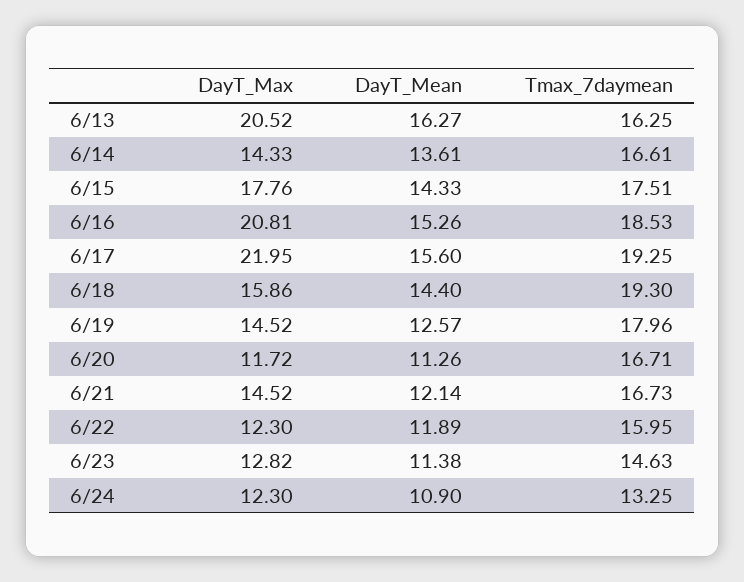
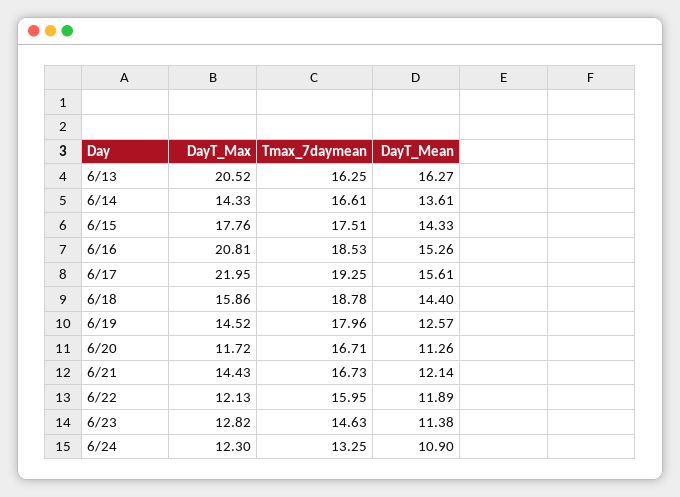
DayT_Mean, 6/17: 15.6 -> 15.61
Tmax_7daymean, 6/18: 19.3 -> 18.78
DayT_Max, 6/21: 14.52 -> 14.43
DayT_Max, 6/22: 12.3 -> 12.13

